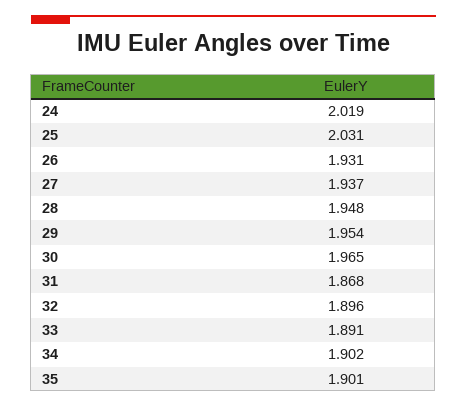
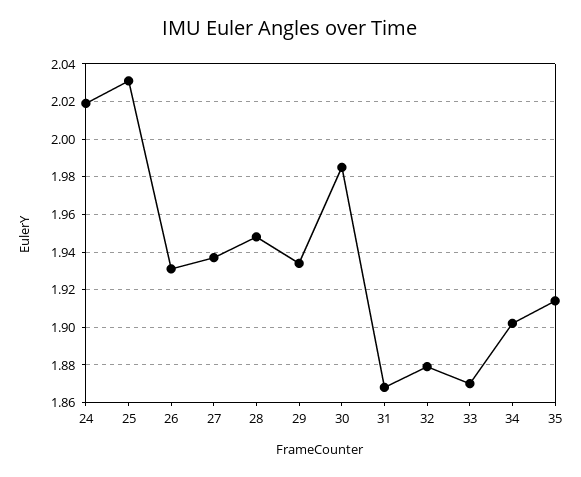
29: 1.954 -> 1.935
30: 1.965 -> 1.985
32: 1.896 -> 1.88
33: 1.891 -> 1.87
35: 1.901 -> 1.915

